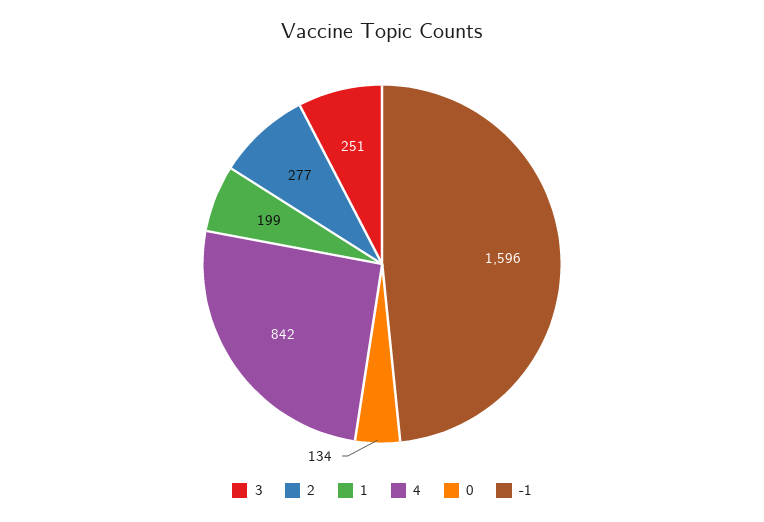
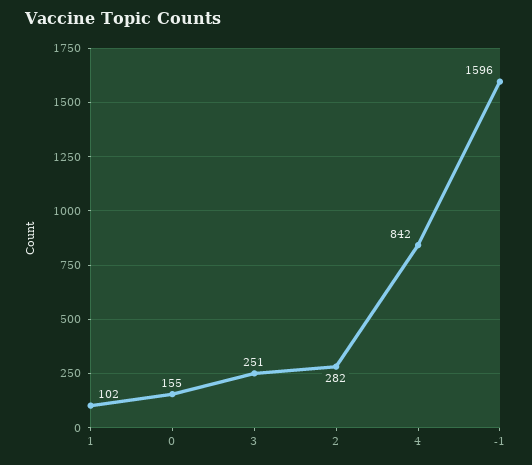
2: 277 -> 282
1: 199 -> 102
0: 134 -> 155

